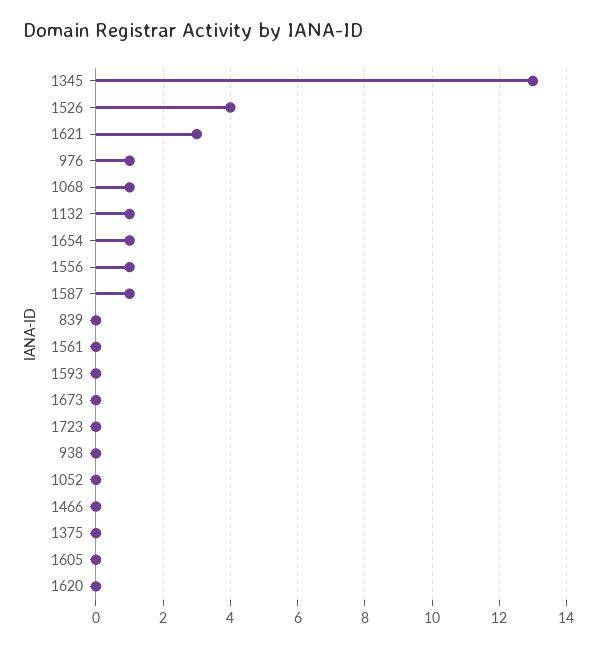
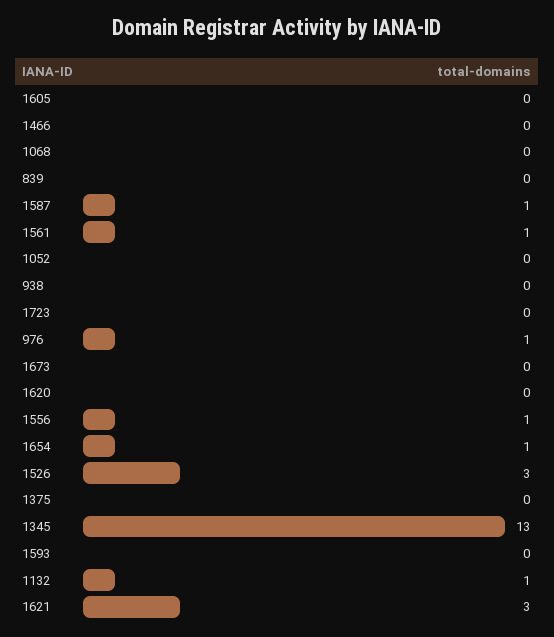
1526: 4 -> 3
1068: 1 -> 0
1561: 0 -> 1

